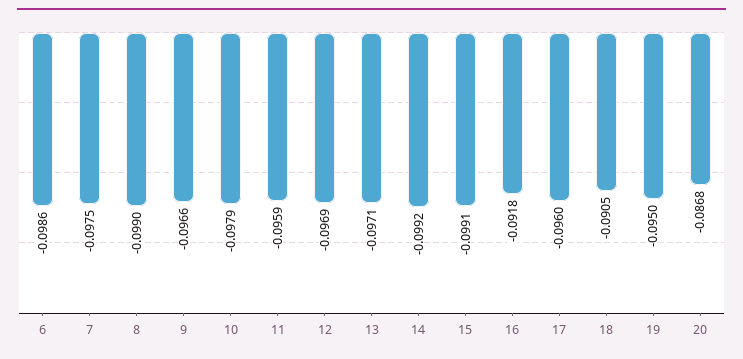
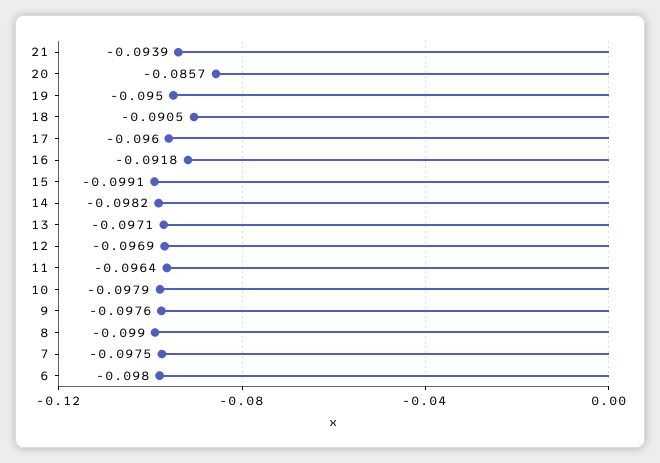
6: -0.0986 -> -0.098
9: -0.0966 -> -0.0976
11: -0.0959 -> -0.0964
14: -0.0992 -> -0.0982
20: -0.0868 -> -0.0857
21: none -> -0.0939

